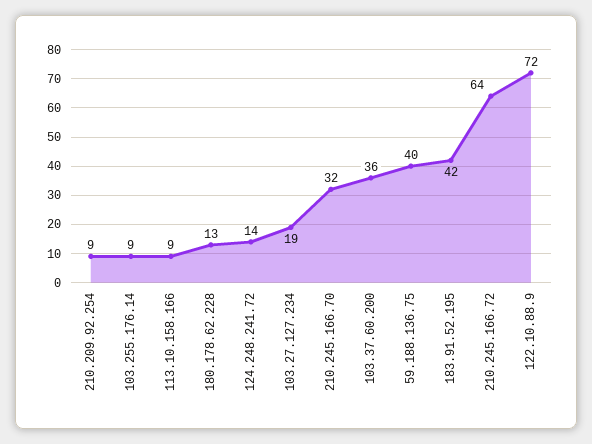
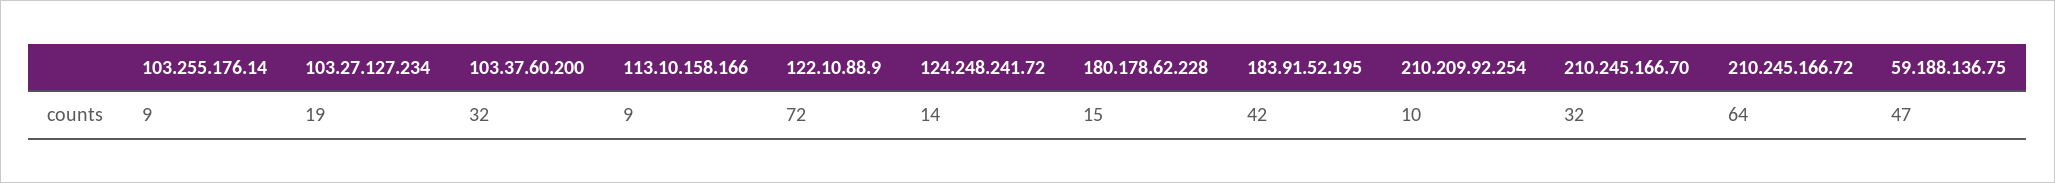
210.209.92.254: 9 -> 10
180.178.62.228: 13 -> 15
103.37.60.200: 36 -> 32
59.188.136.75: 40 -> 47

